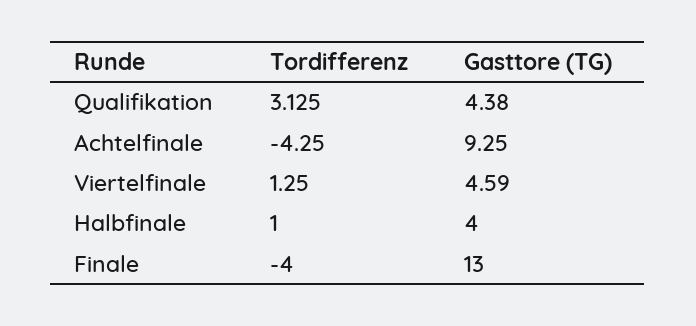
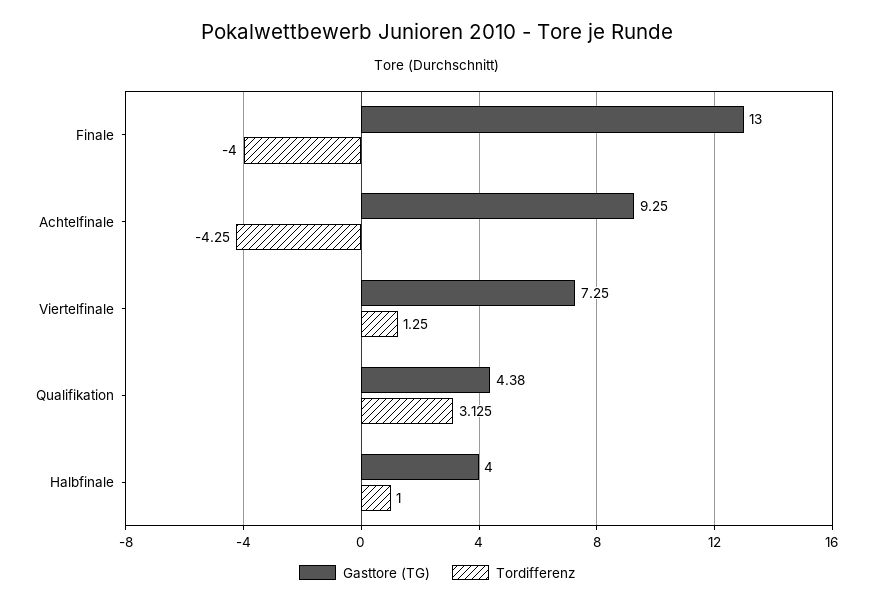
Gasttore (TG), Viertelfinale: 4.59 -> 7.25

